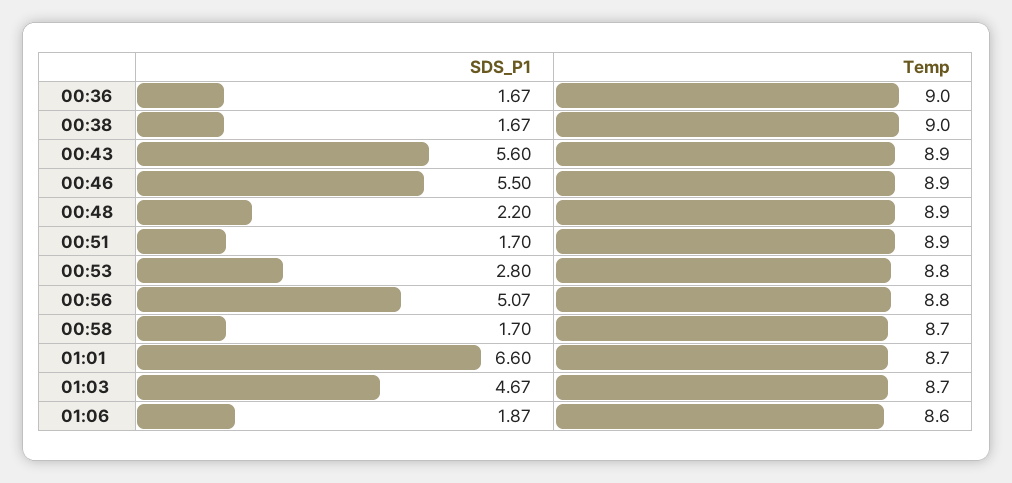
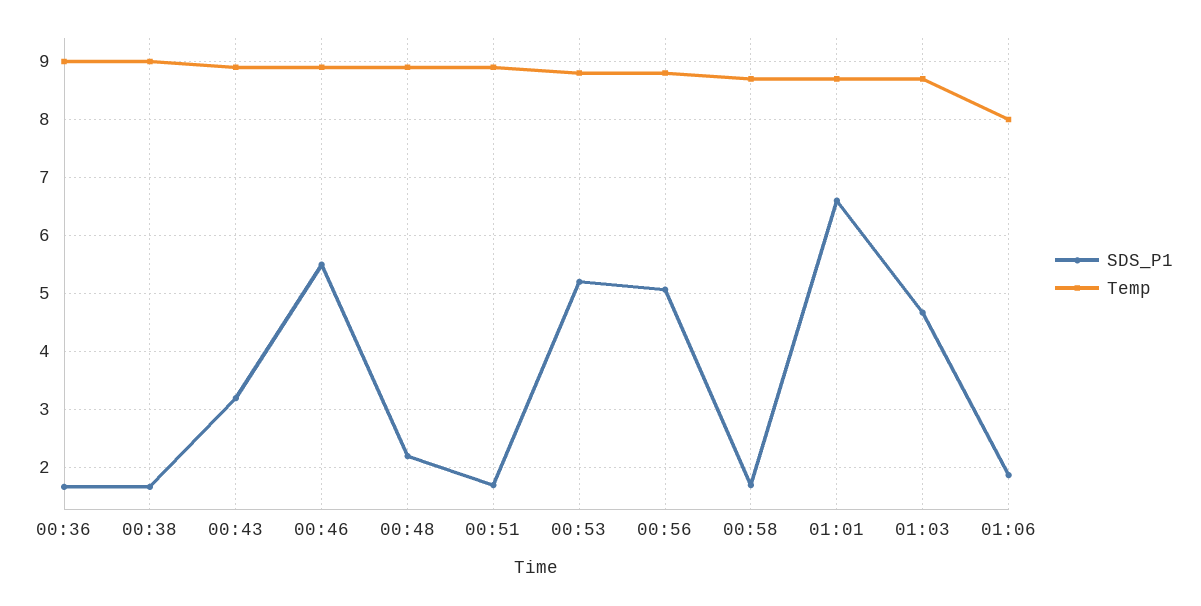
SDS_P1, 00:43: 5.6 -> 3.2
SDS_P1, 00:53: 2.8 -> 5.2
Temp, 01:06: 8.6 -> 8

